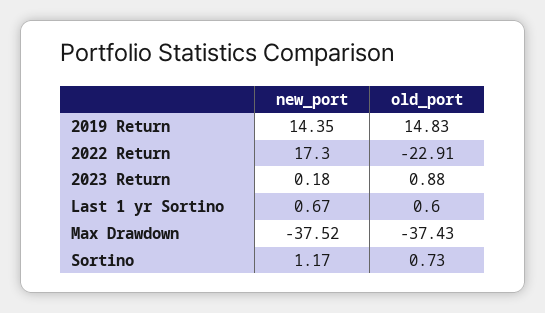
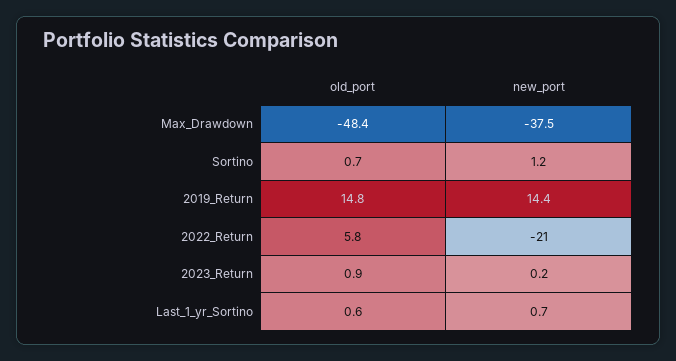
new_port, 2022 Return: 17.3 -> -21
old_port, 2022 Return: -22.91 -> 5.8
old_port, Max Drawdown: -37.43 -> -48.4

